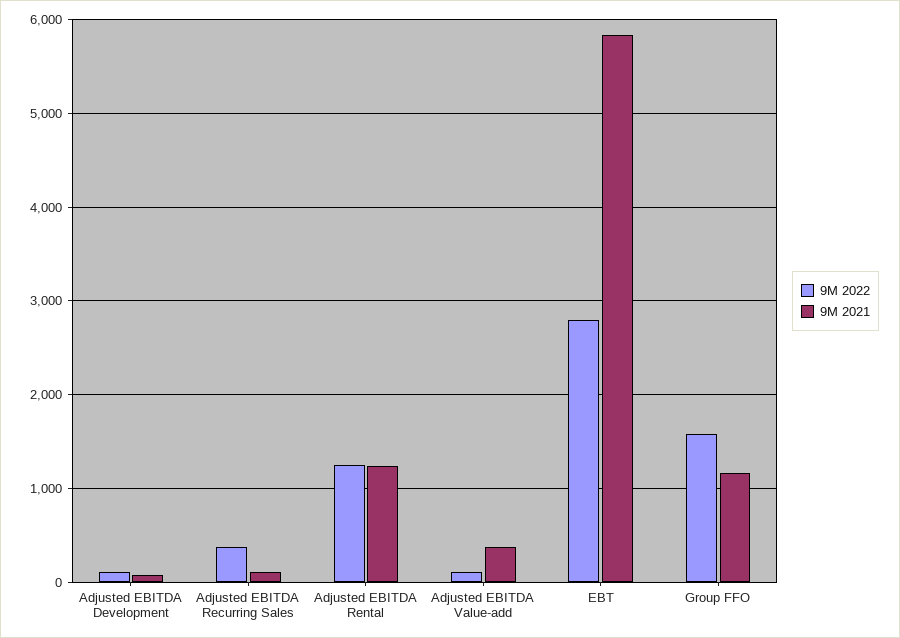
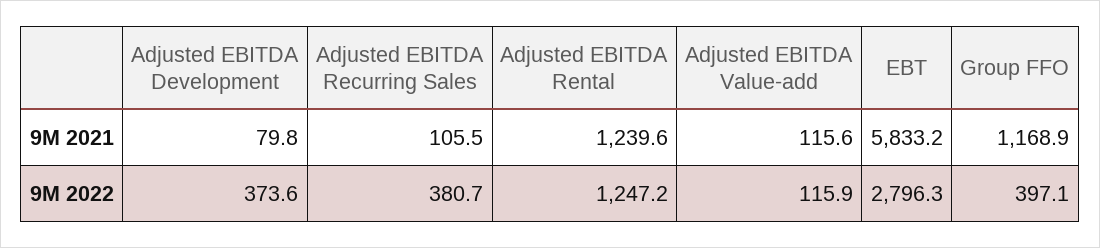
9M 2022, Adjusted EBITDA Development: 100 -> 373.6
9M 2021, Adjusted EBITDA Value-add: 400 -> 115.6
9M 2022, Group FFO: 1600 -> 397.1

